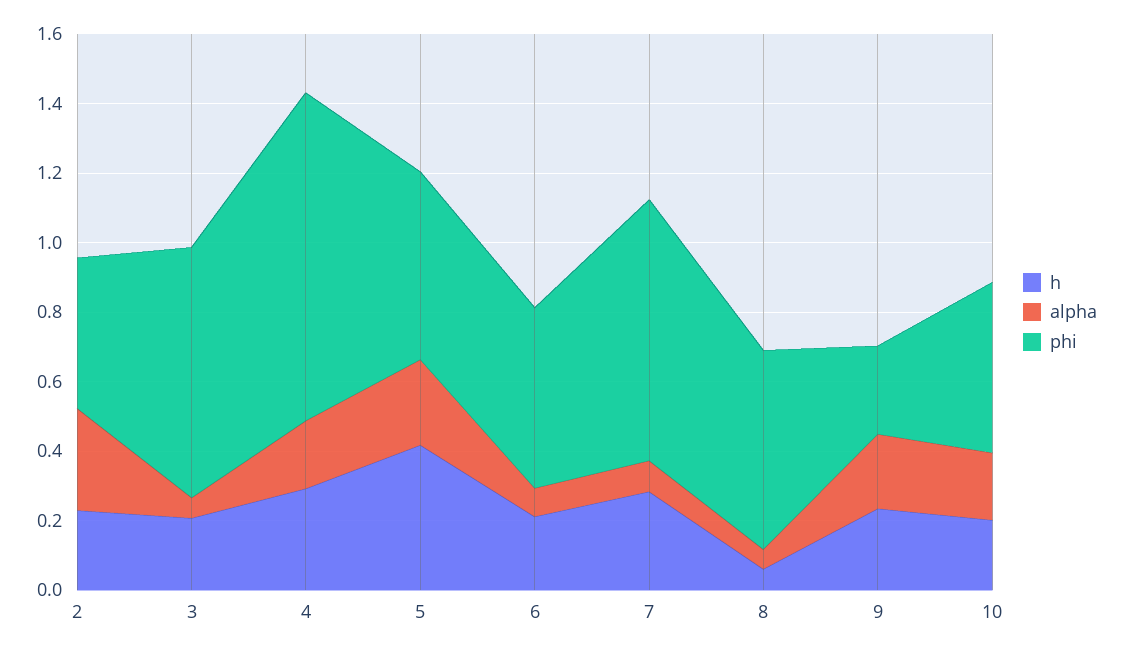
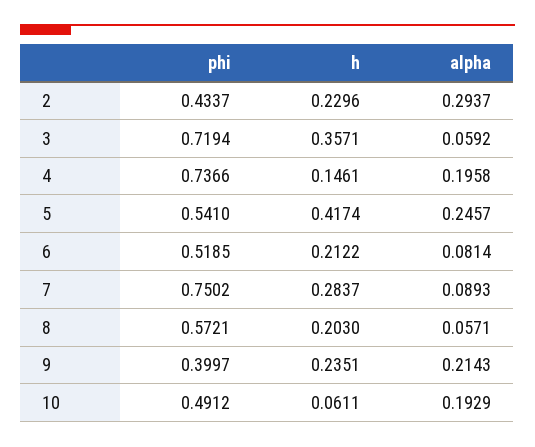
h, 3: 0.2 -> 0.3571
h, 4: 0.3 -> 0.1461
phi, 4: 0.95 -> 0.7366
h, 8: 0.05 -> 0.203
phi, 9: 0.25 -> 0.3997
h, 10: 0.2 -> 0.0611

